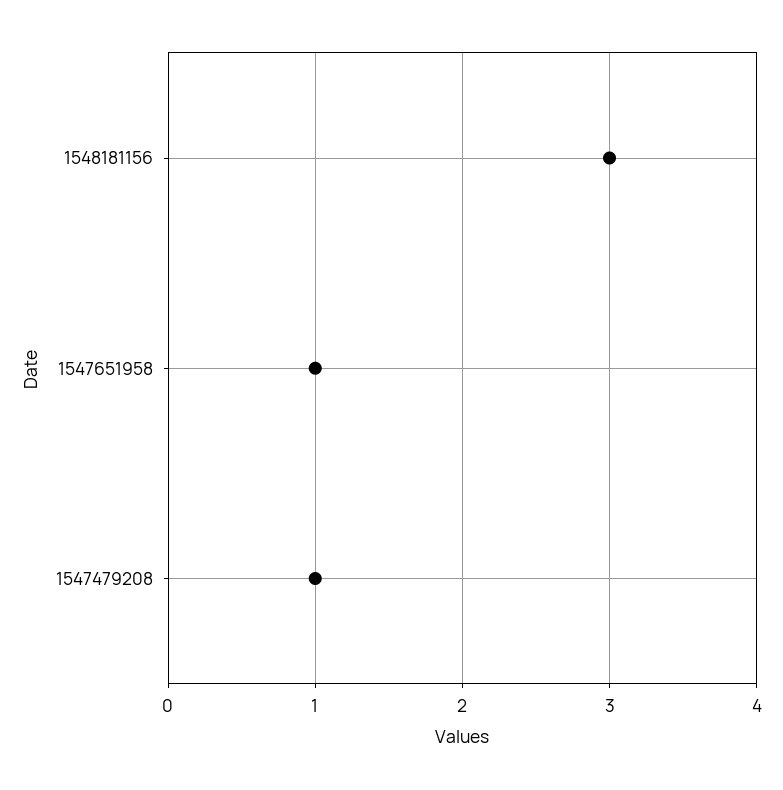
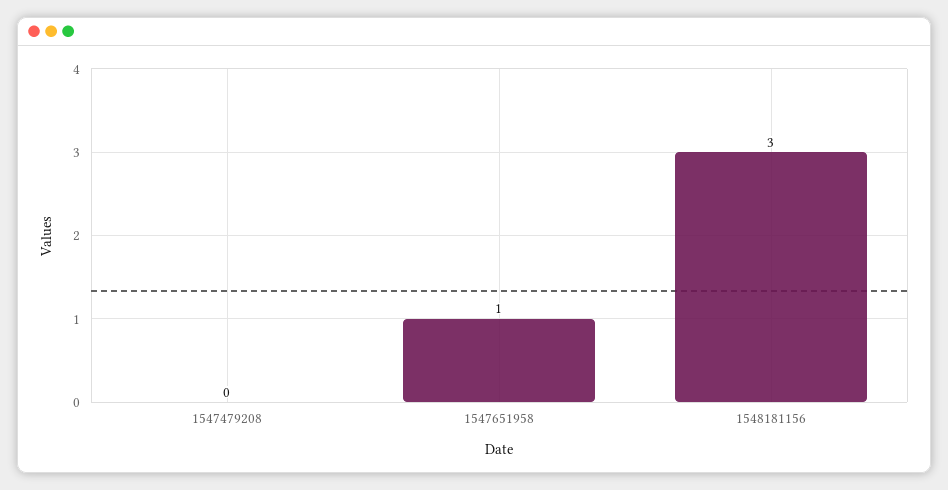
1547479208: 1 -> 0

